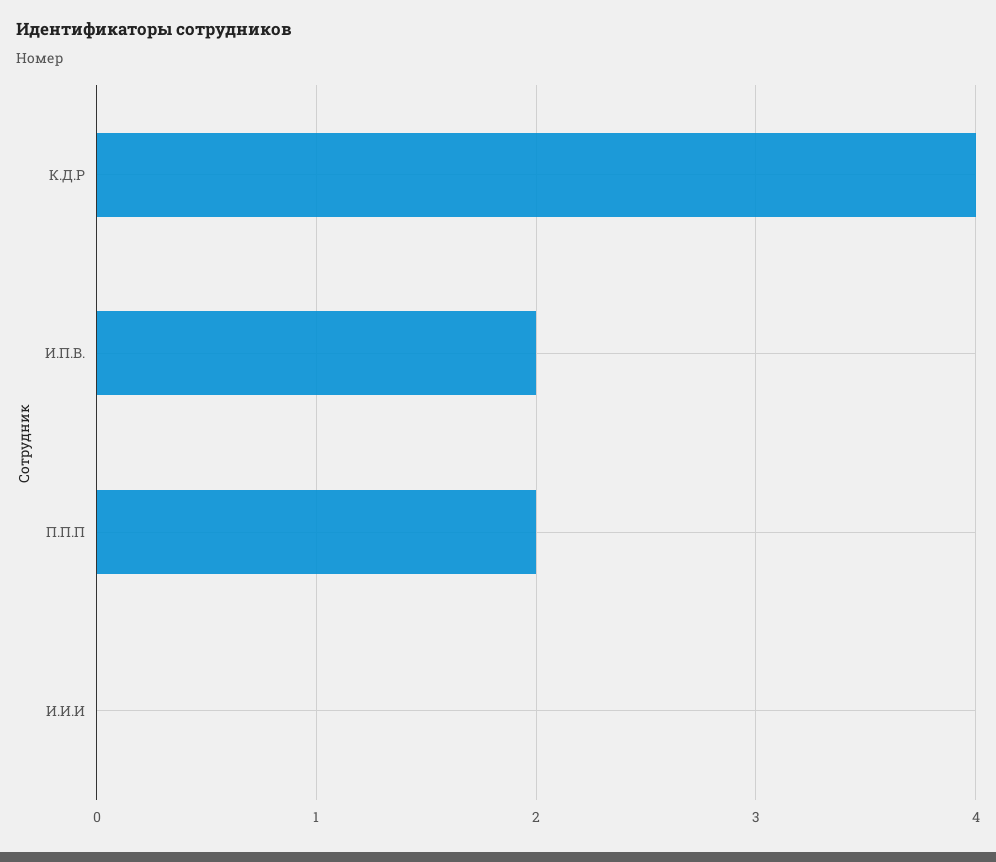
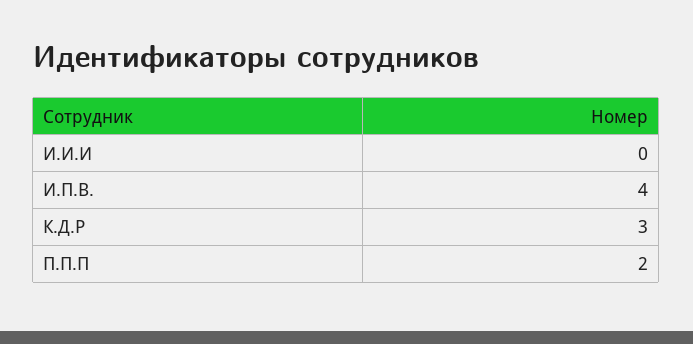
К.Д.Р: 4 -> 3
И.П.В.: 2 -> 4

